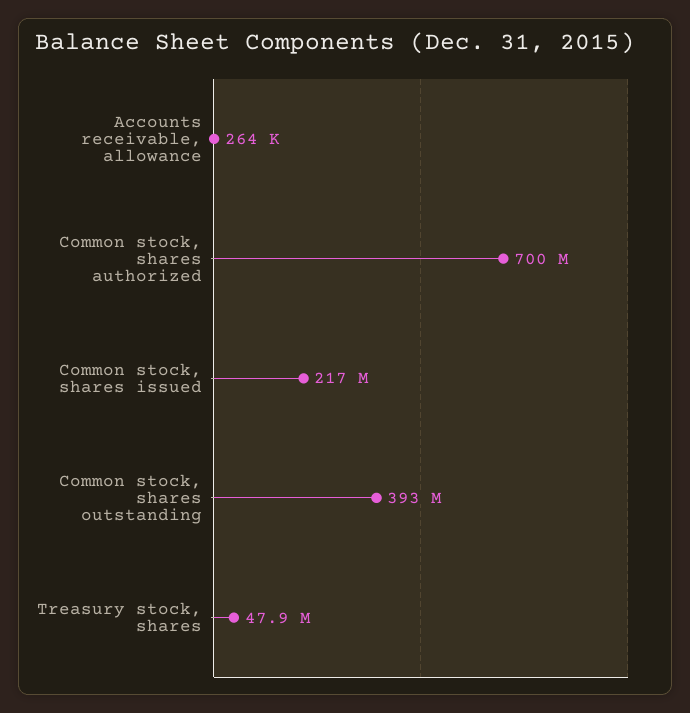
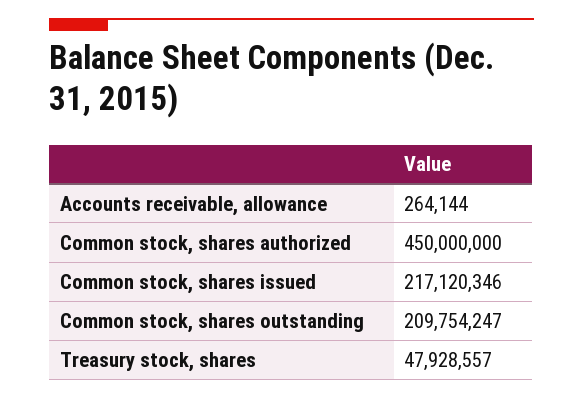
Common stock, shares authorized: 700000000 -> 450000000
Common stock, shares outstanding: 393000000 -> 209754247

